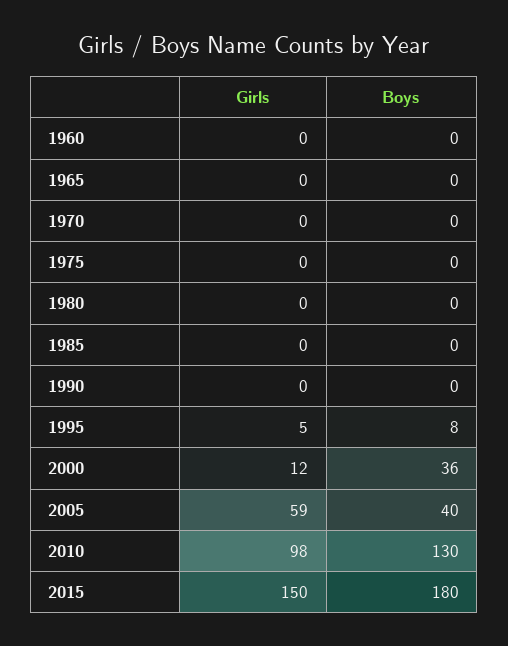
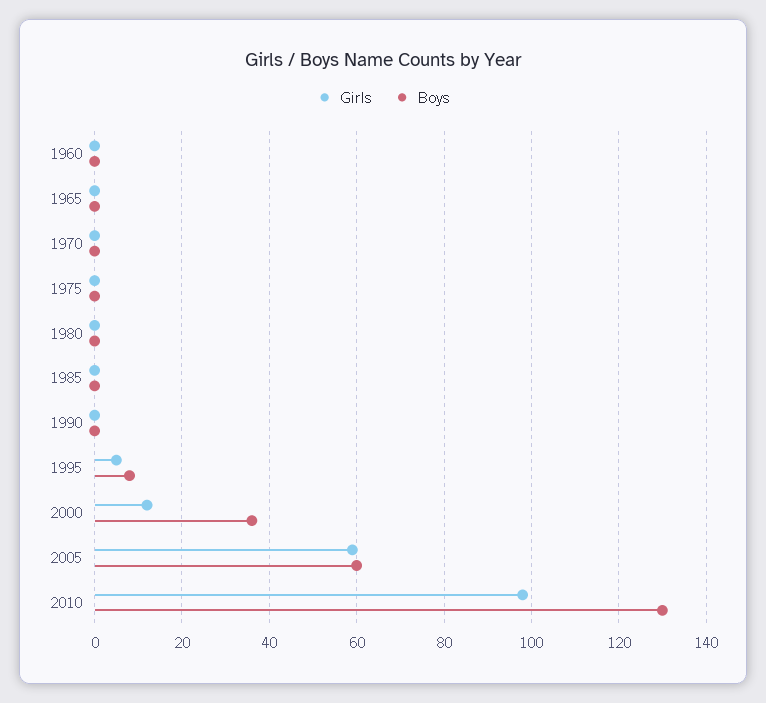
Boys, 2005: 40 -> 60
Girls, 2015: 150 -> none
Boys, 2015: 180 -> none

